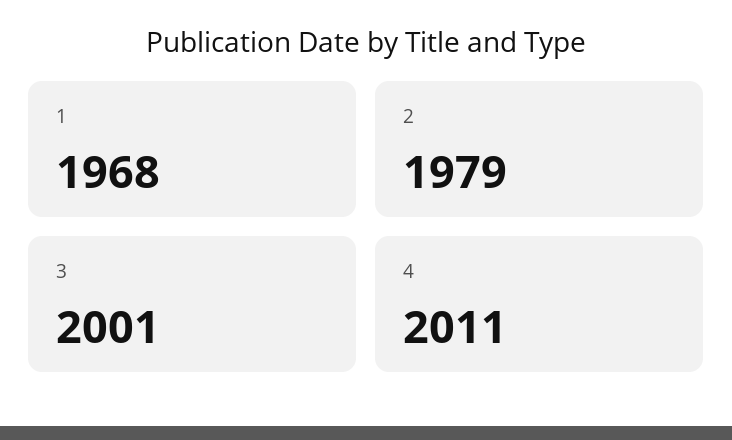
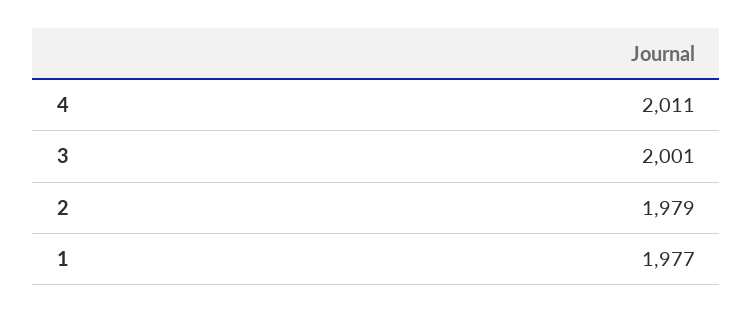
1: 1968 -> 1977

